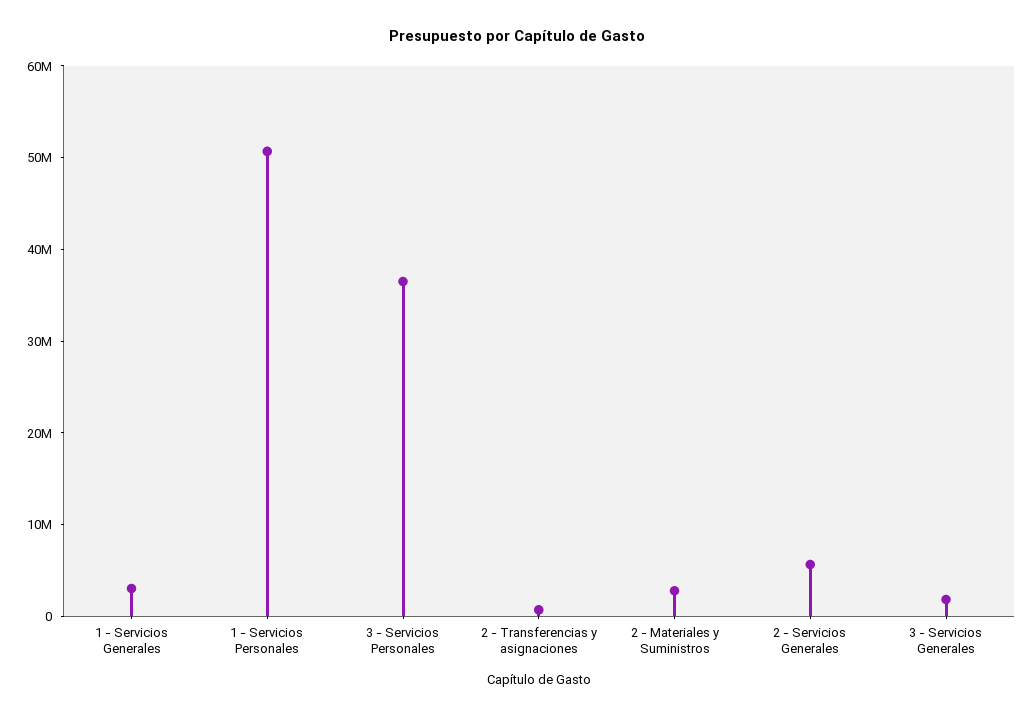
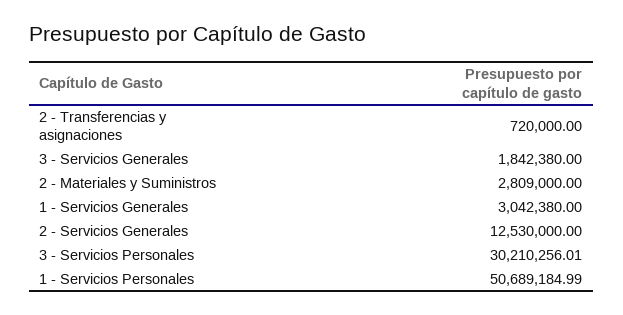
3 - Servicios Personales: 36000000 -> 30210256.01
2 - Servicios Generales: 6000000 -> 12530000

